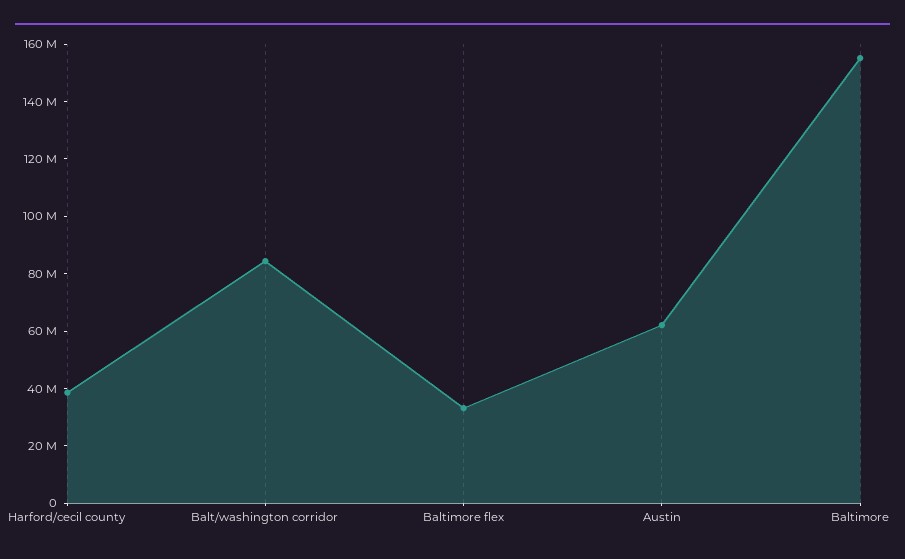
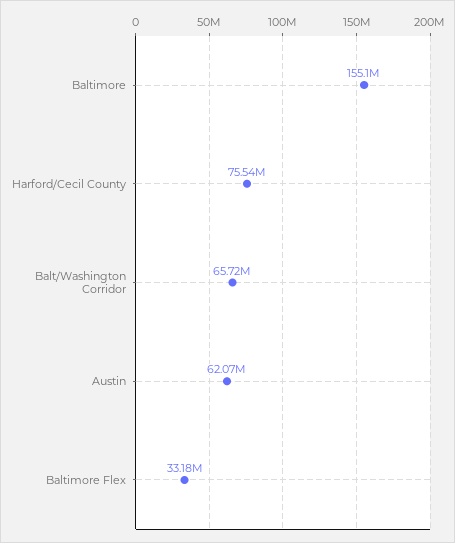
Harford/cecil county: 40000000 -> 75540000
Balt/washington corridor: 85000000 -> 65720000

